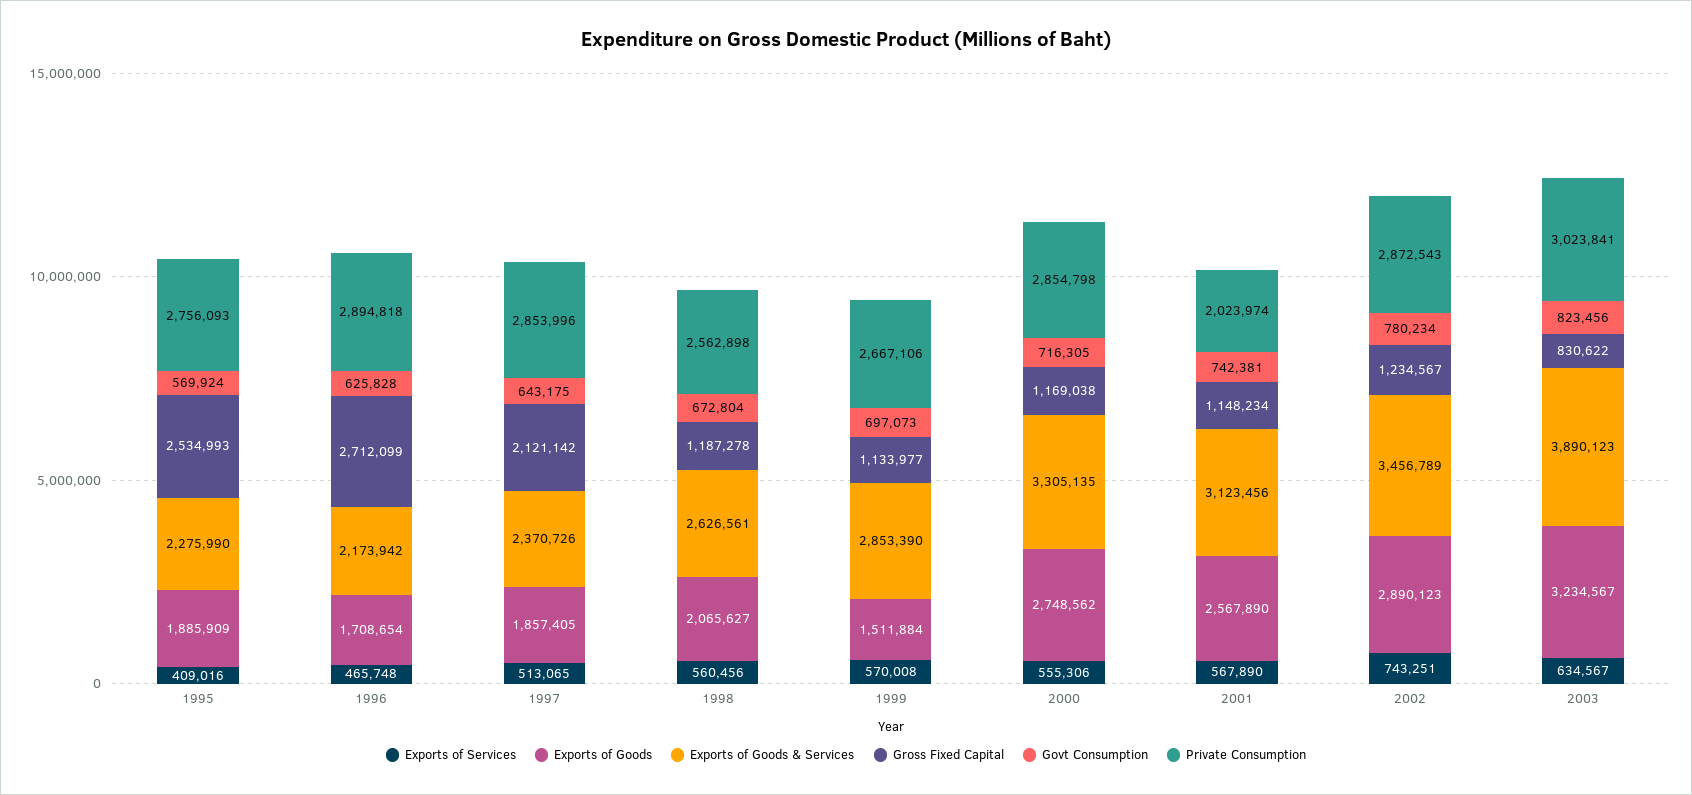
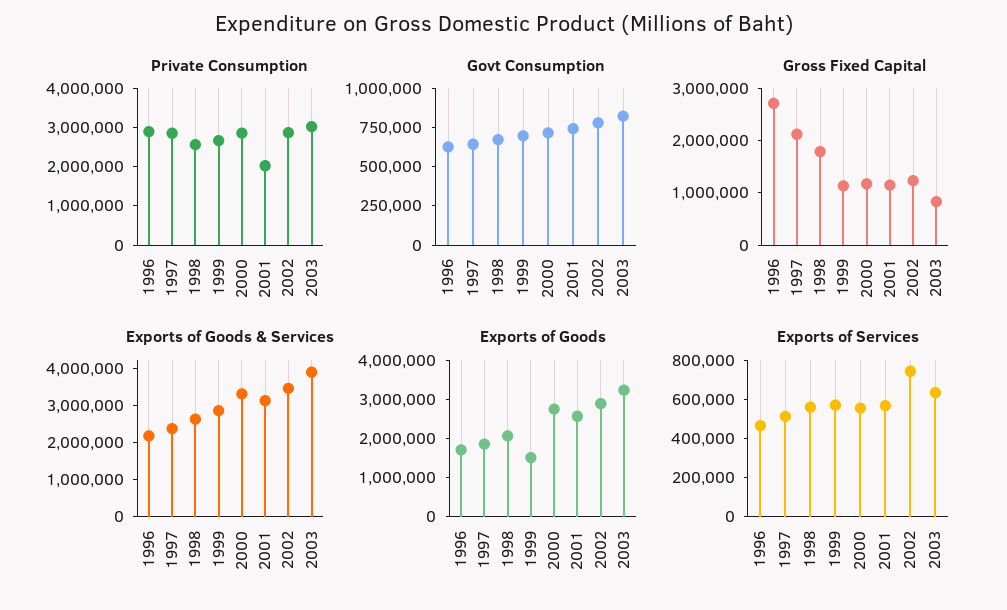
Exports of Services, 1995: 409016 -> none
Exports of Goods, 1995: 1885909 -> none
Exports of Goods & Services, 1995: 2275990 -> none
Gross Fixed Capital, 1995: 2534993 -> none
Govt Consumption, 1995: 569924 -> none
Private Consumption, 1995: 2756093 -> none
Gross Fixed Capital, 1998: 1187278 -> 1800000

